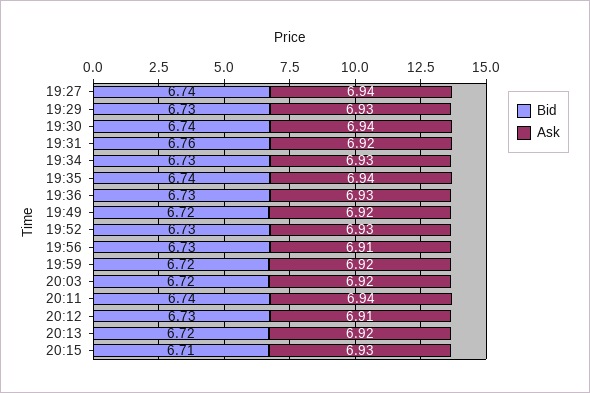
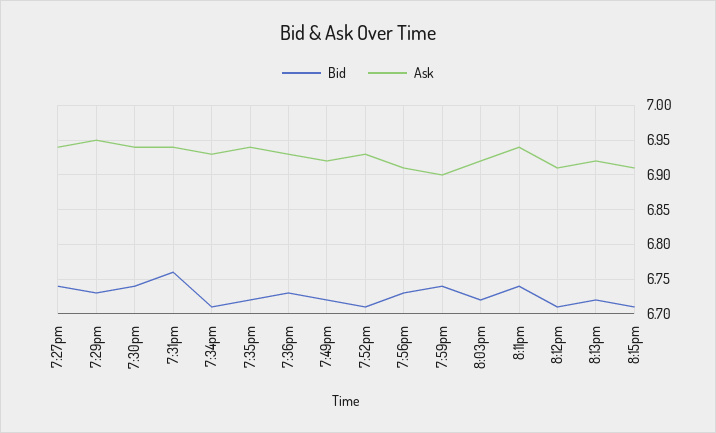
Ask, 19:29: 6.93 -> 6.95
Ask, 19:31: 6.92 -> 6.94
Bid, 19:34: 6.73 -> 6.71
Bid, 19:35: 6.74 -> 6.72
Bid, 19:52: 6.73 -> 6.71
Bid, 19:59: 6.72 -> 6.74
Ask, 19:59: 6.92 -> 6.9
Bid, 20:12: 6.73 -> 6.71
Ask, 20:15: 6.93 -> 6.91

